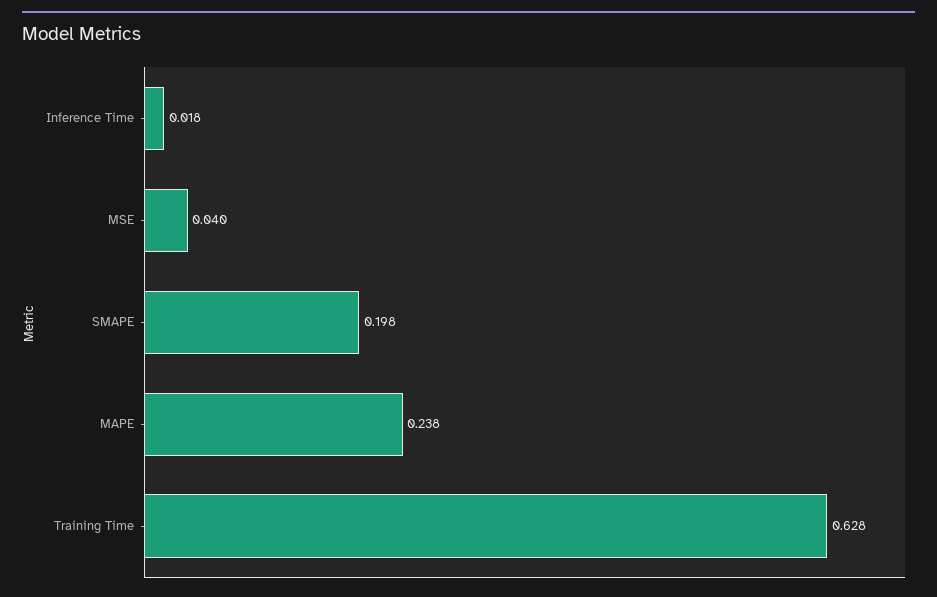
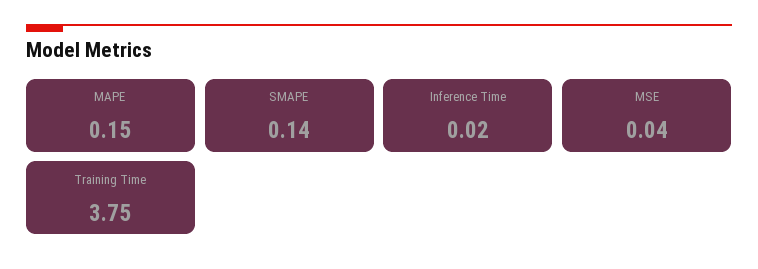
SMAPE: 0.198 -> 0.14
MAPE: 0.238 -> 0.15
Training Time: 0.628 -> 3.75

